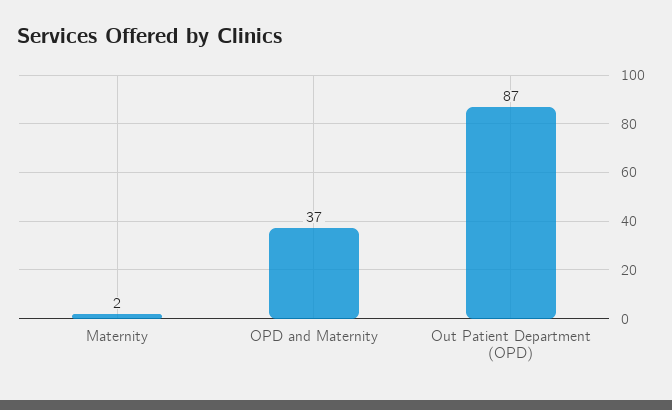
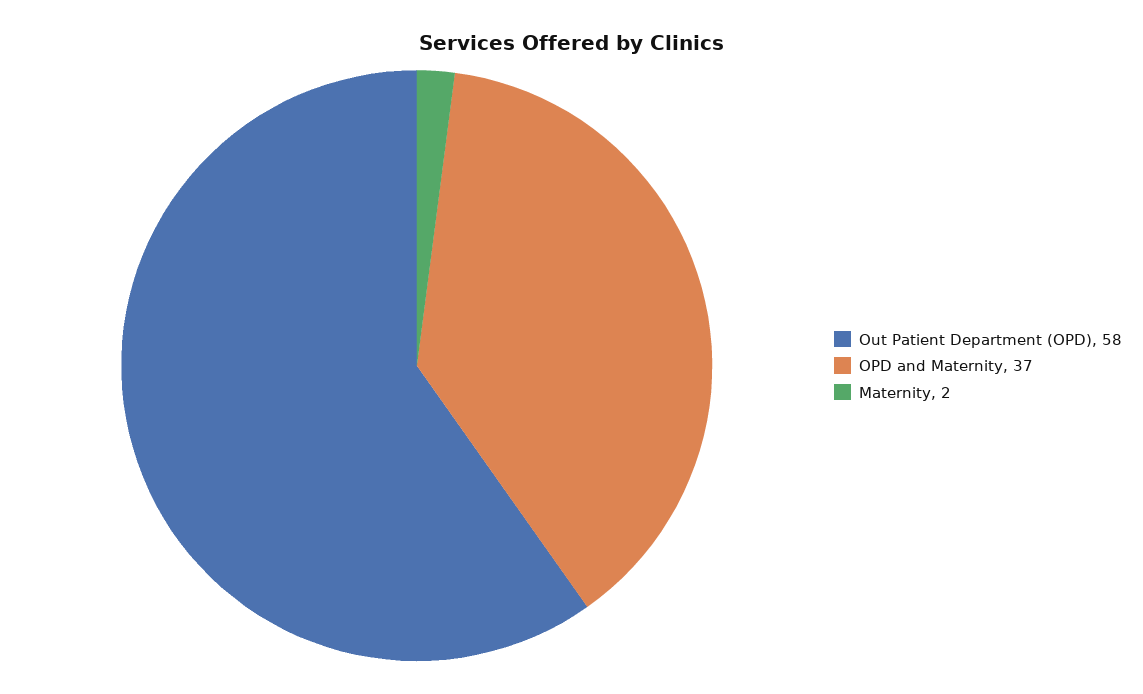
Out Patient Department (OPD): 87 -> 58

